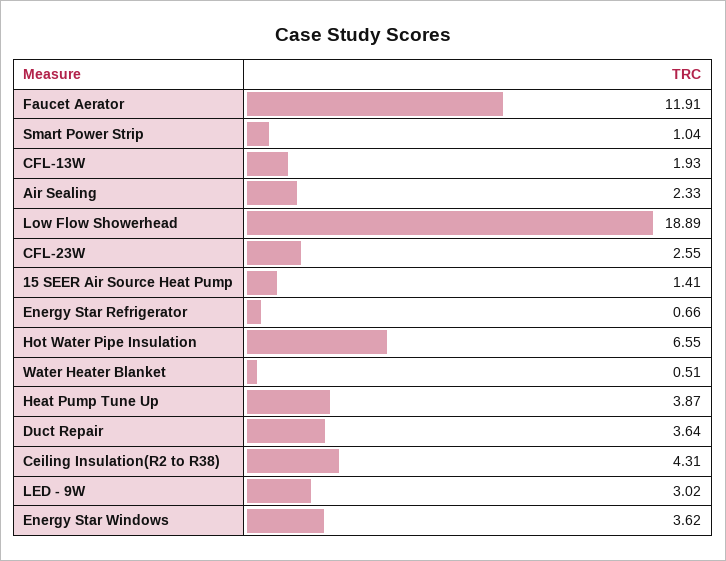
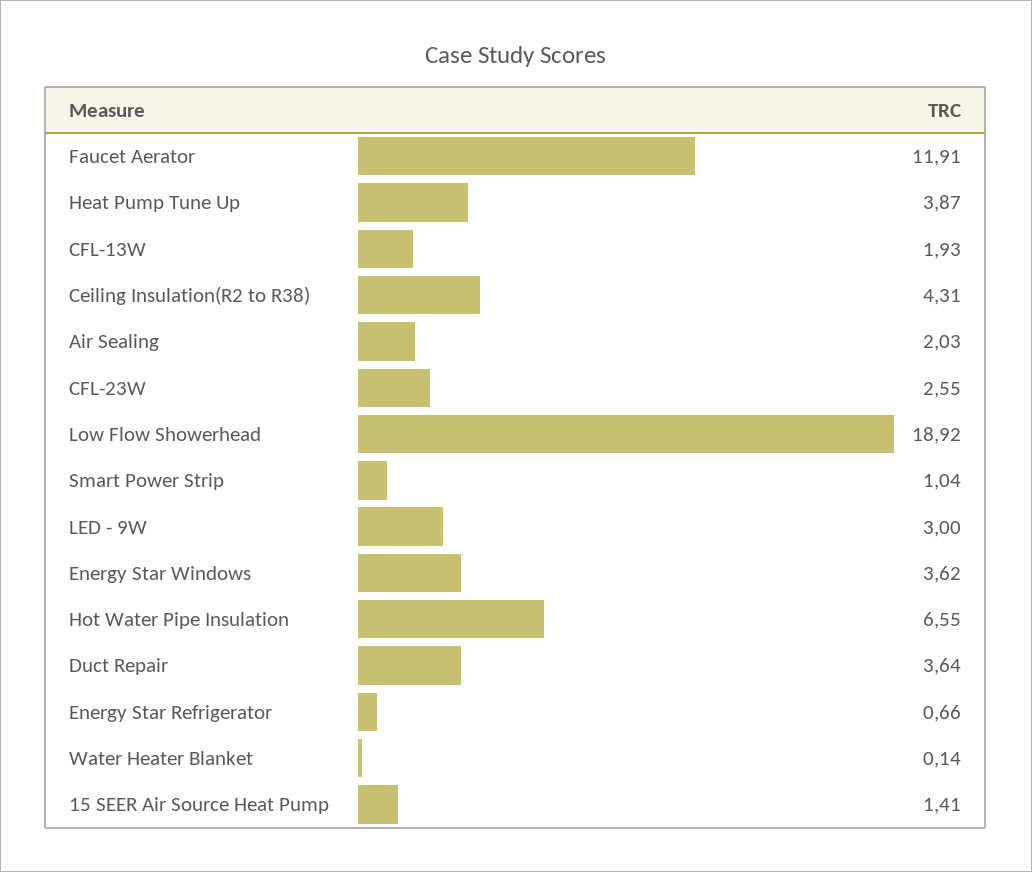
Air Sealing: 2.33 -> 2.03
Low Flow Showerhead: 18.89 -> 18.92
Water Heater Blanket: 0.51 -> 0.14
LED - 9W: 3.02 -> 3

